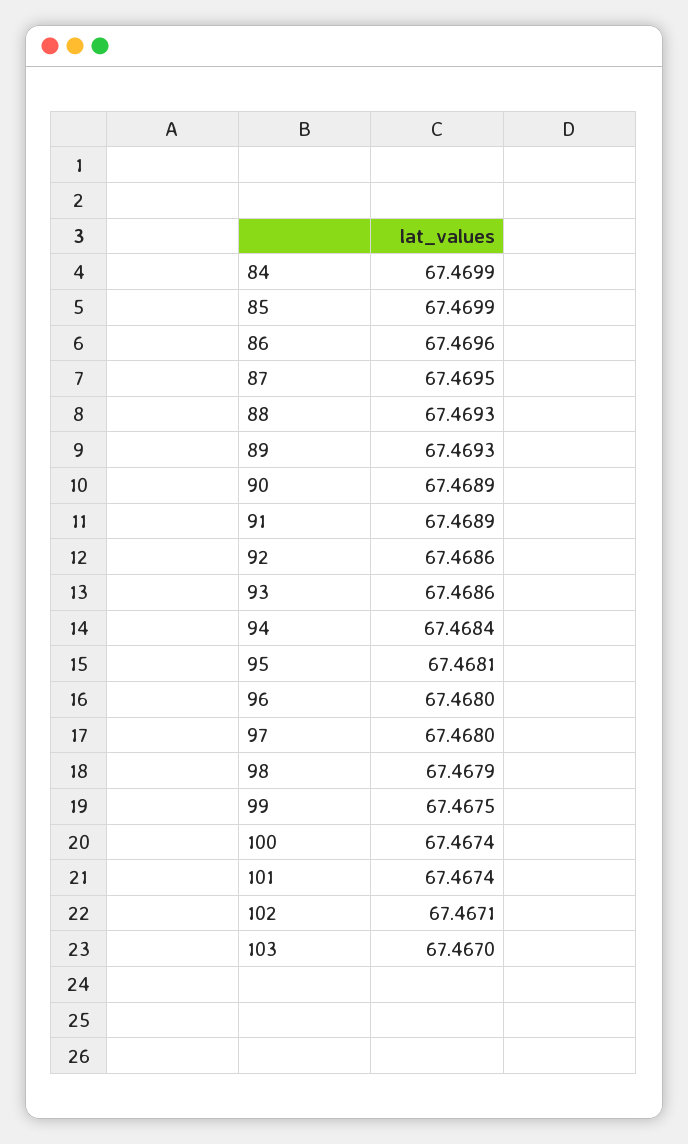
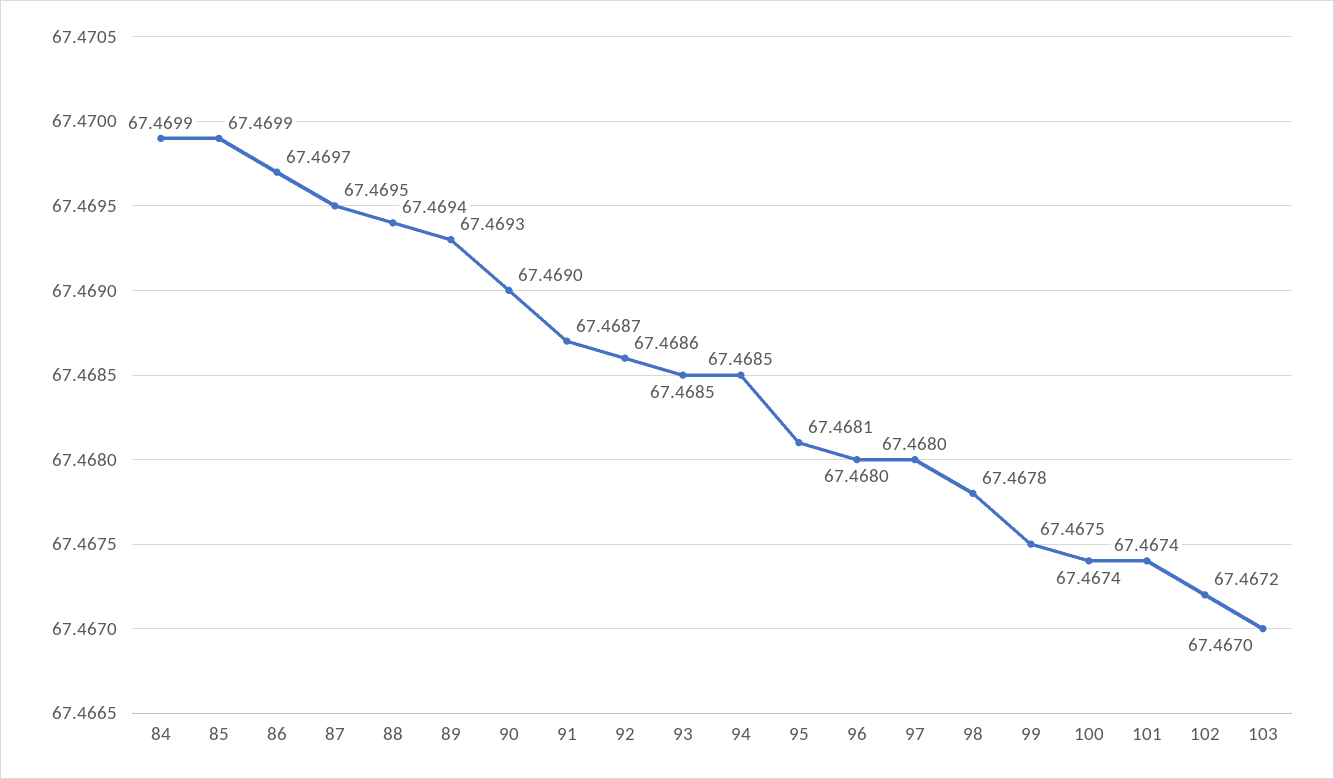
86: 67.4696 -> 67.4697
88: 67.4693 -> 67.4694
90: 67.4689 -> 67.469
91: 67.4689 -> 67.4687
93: 67.4686 -> 67.4685
94: 67.4684 -> 67.4685
98: 67.4679 -> 67.4678
102: 67.4671 -> 67.4672

